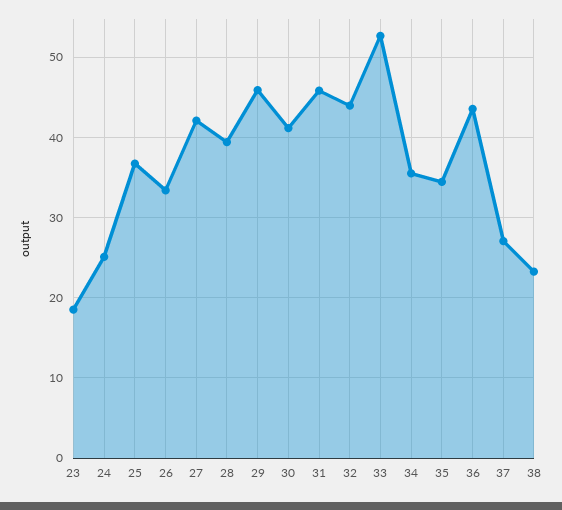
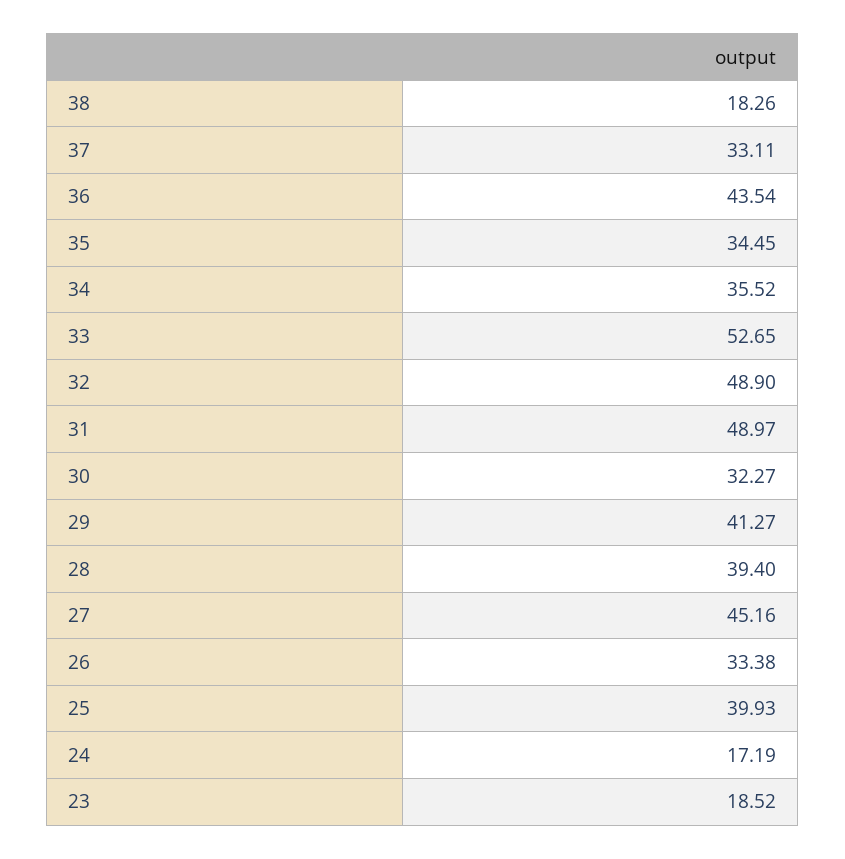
24: 25 -> 17.19
25: 37 -> 39.93
27: 42 -> 45.16
29: 46 -> 41.27
30: 41 -> 32.27
31: 46 -> 48.97
32: 44 -> 48.9
37: 27 -> 33.11
38: 23 -> 18.26

